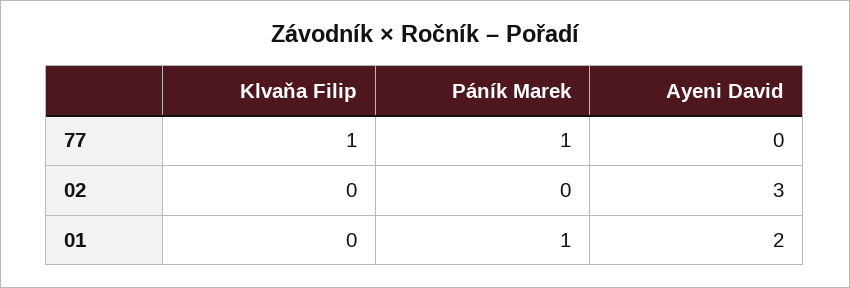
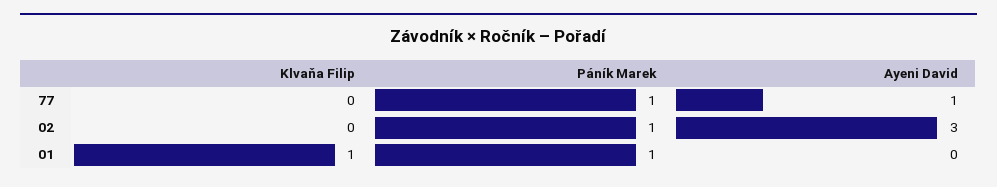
Klvaňa Filip, 77: 1 -> 0
Ayeni David, 77: 0 -> 1
Páník Marek, 02: 0 -> 1
Klvaňa Filip, 01: 0 -> 1
Ayeni David, 01: 2 -> 0

